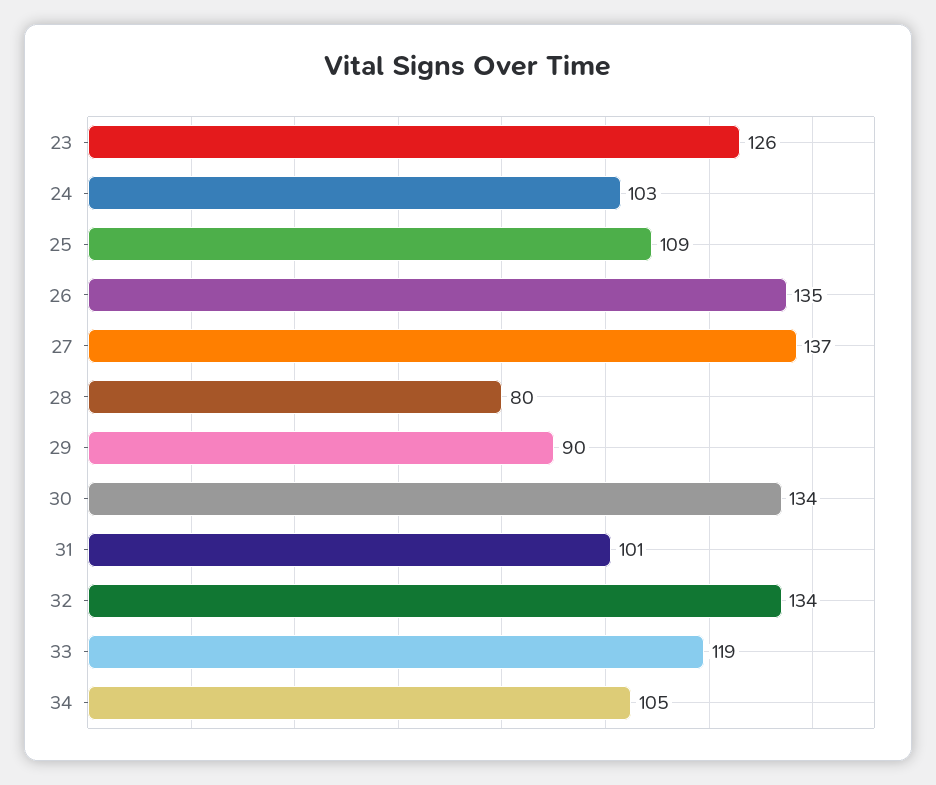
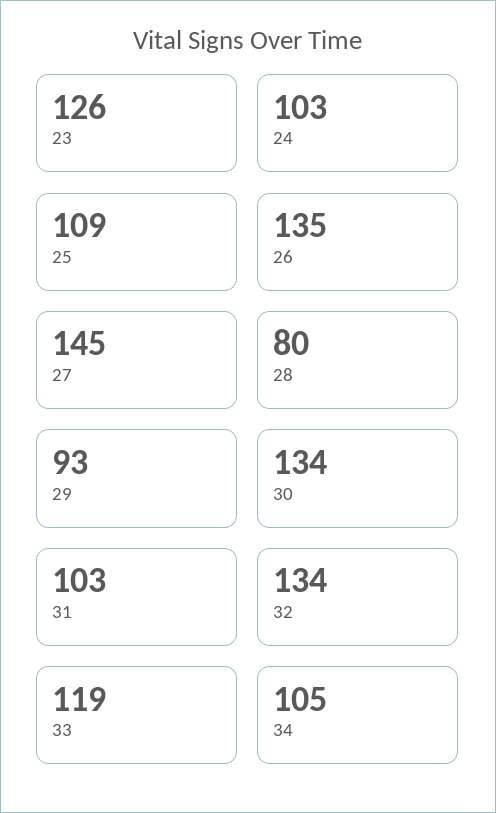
27: 137 -> 145
29: 90 -> 93
31: 101 -> 103

